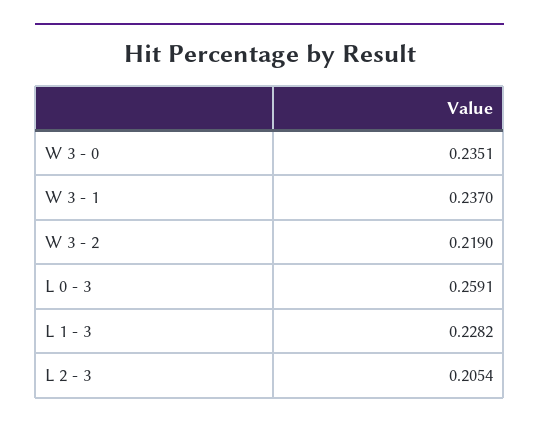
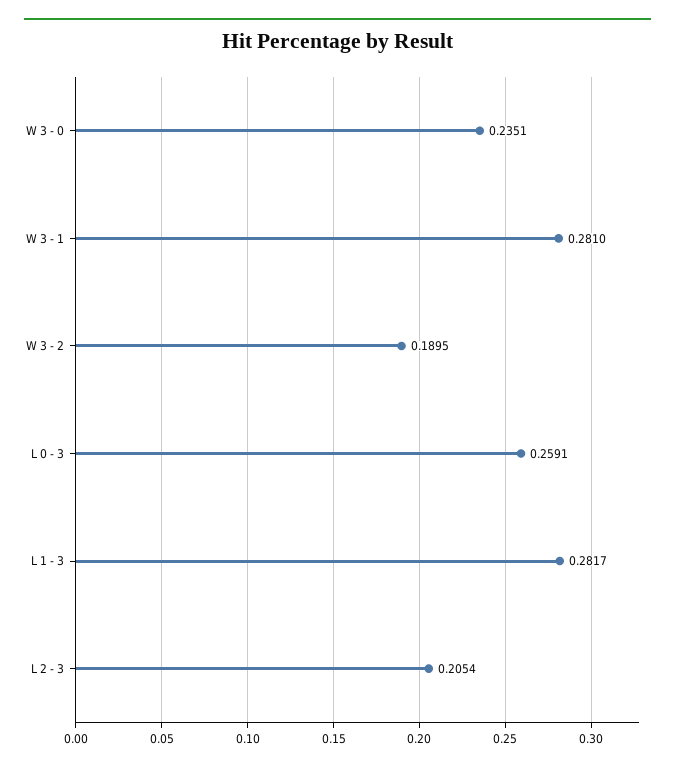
W 3 - 1: 0.237 -> 0.281
W 3 - 2: 0.219 -> 0.1895
L 1 - 3: 0.2282 -> 0.2817

